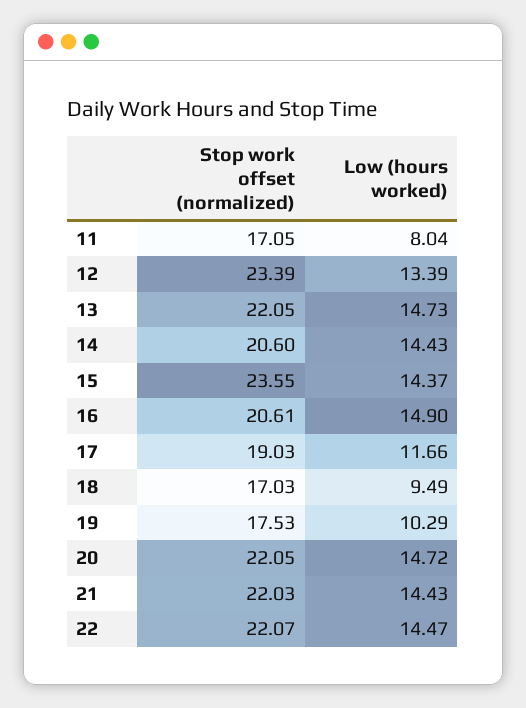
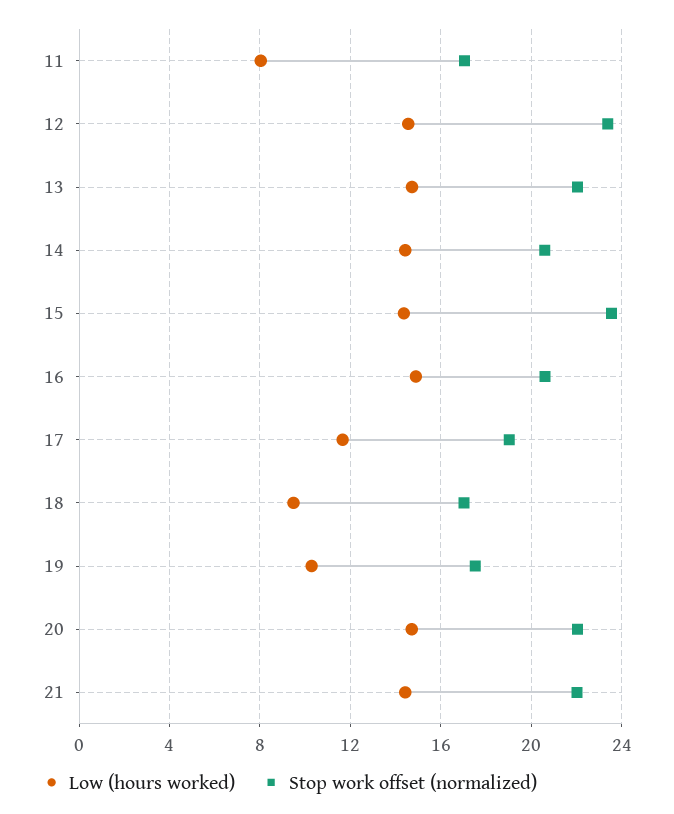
Low (hours worked), 12: 13.39 -> 14.5
Stop work offset (normalized), 22: 22.07 -> none
Low (hours worked), 22: 14.47 -> none

